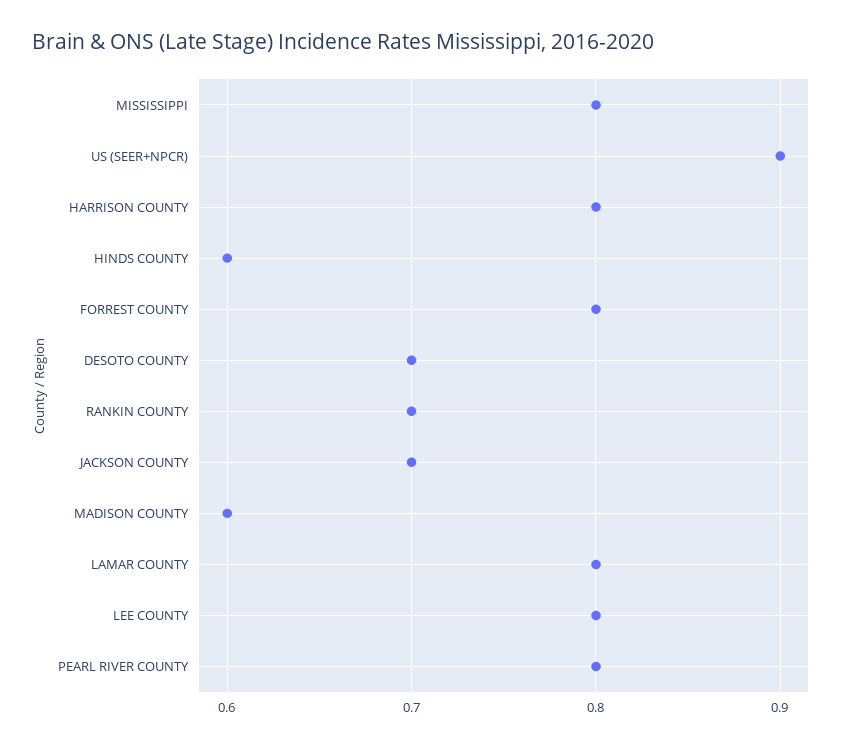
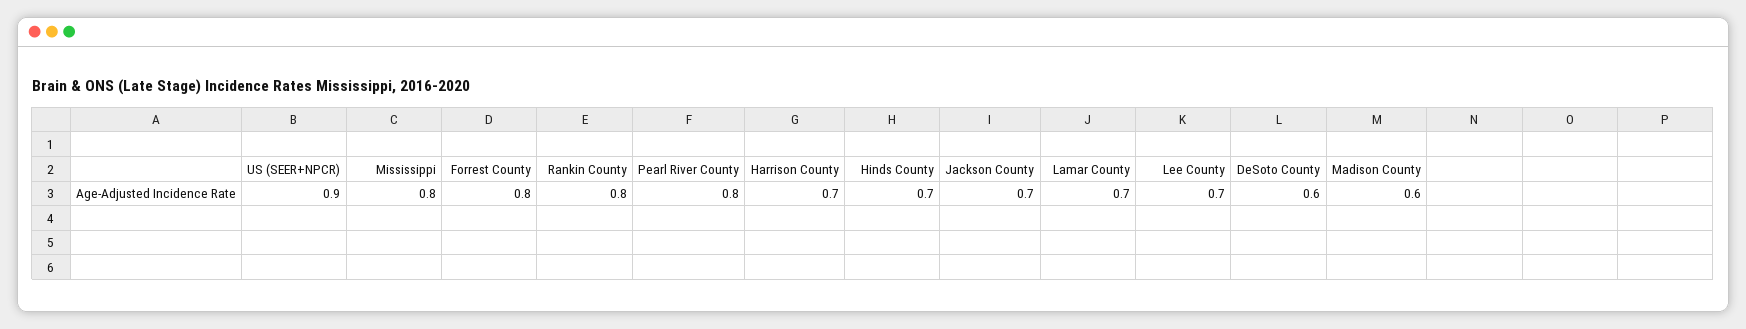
HARRISON COUNTY: 0.8 -> 0.7
HINDS COUNTY: 0.6 -> 0.7
DESOTO COUNTY: 0.7 -> 0.6
RANKIN COUNTY: 0.7 -> 0.8
LAMAR COUNTY: 0.8 -> 0.7
LEE COUNTY: 0.8 -> 0.7

